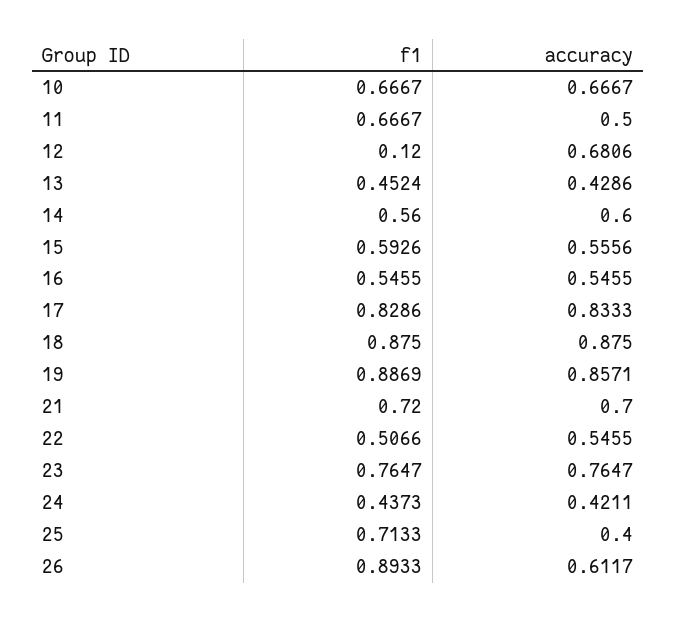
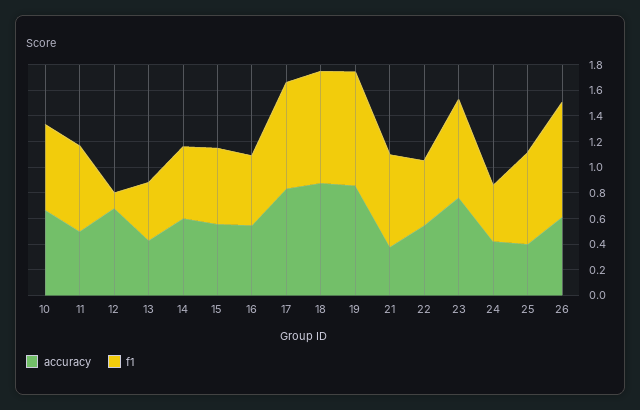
accuracy, 21: 0.7 -> 0.4

